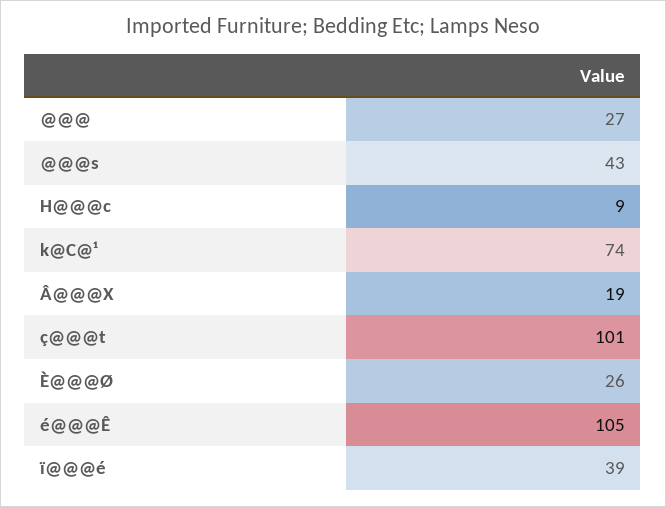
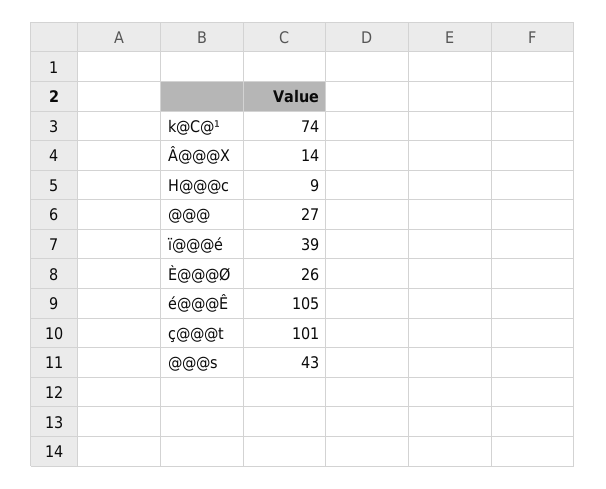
Â@@@X: 19 -> 14

